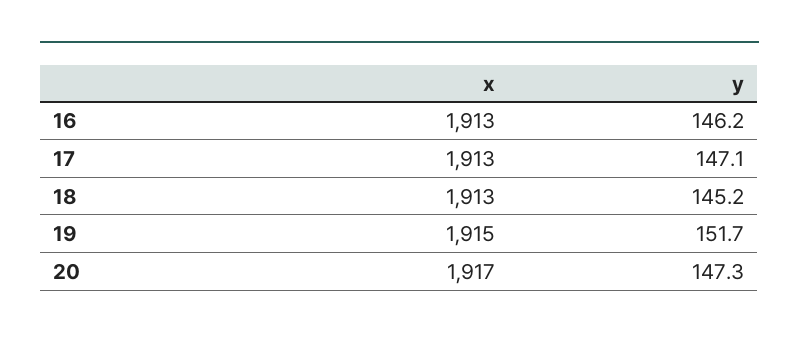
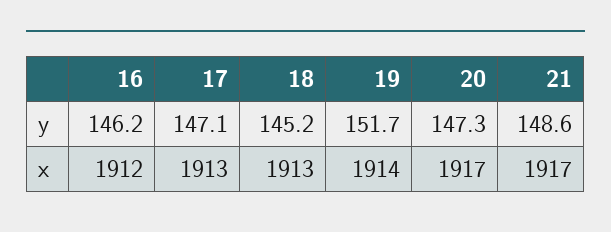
x, 16: 1913 -> 1912
x, 19: 1915 -> 1914
y, 21: none -> 148.6
x, 21: none -> 1917

